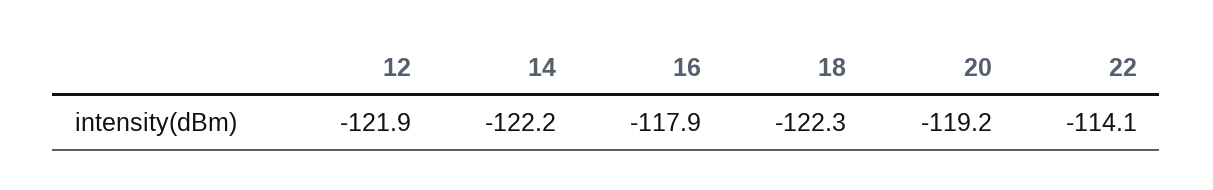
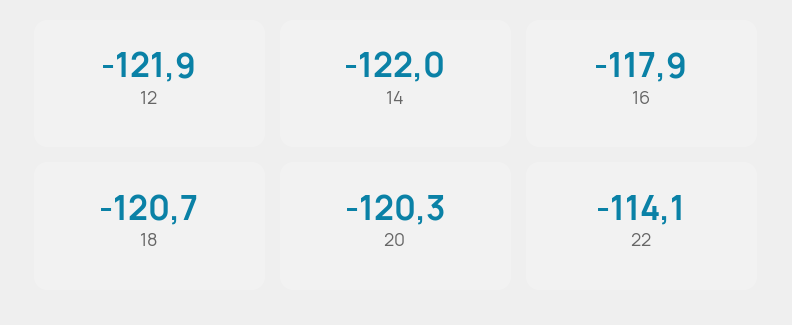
14: -122.2 -> -122
18: -122.3 -> -120.7
20: -119.2 -> -120.3

